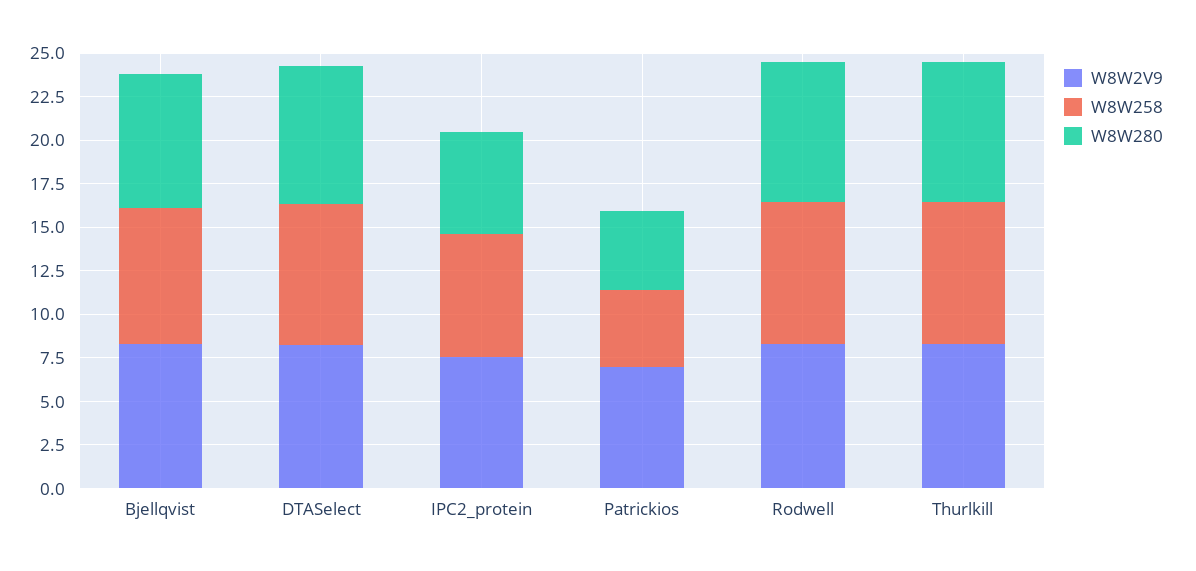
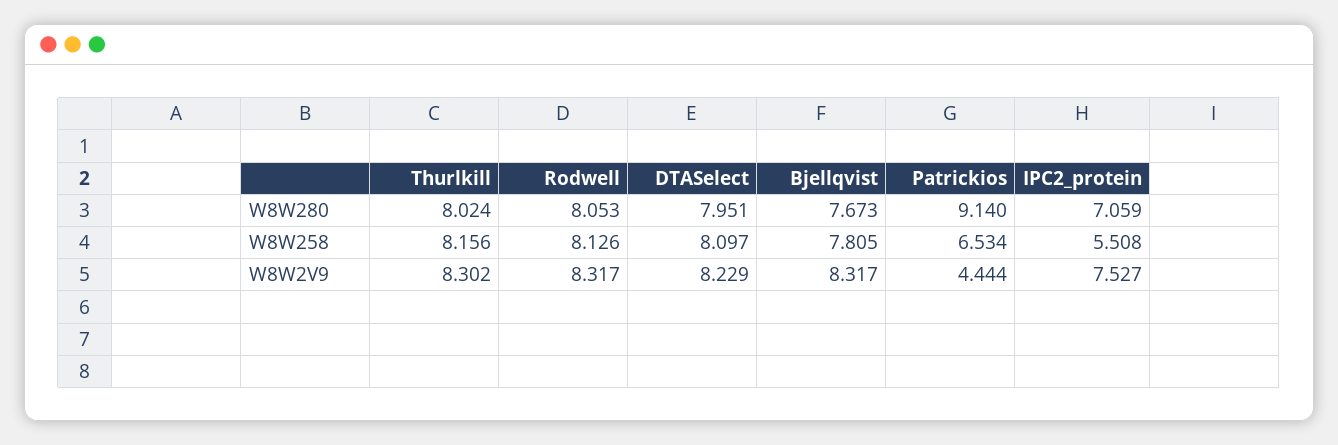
W8W258, IPC2_protein: 7 -> 5.508
W8W280, IPC2_protein: 6 -> 7.059
W8W2V9, Patrickios: 7 -> 4.444
W8W258, Patrickios: 4.5 -> 6.534
W8W280, Patrickios: 4.5 -> 9.14

